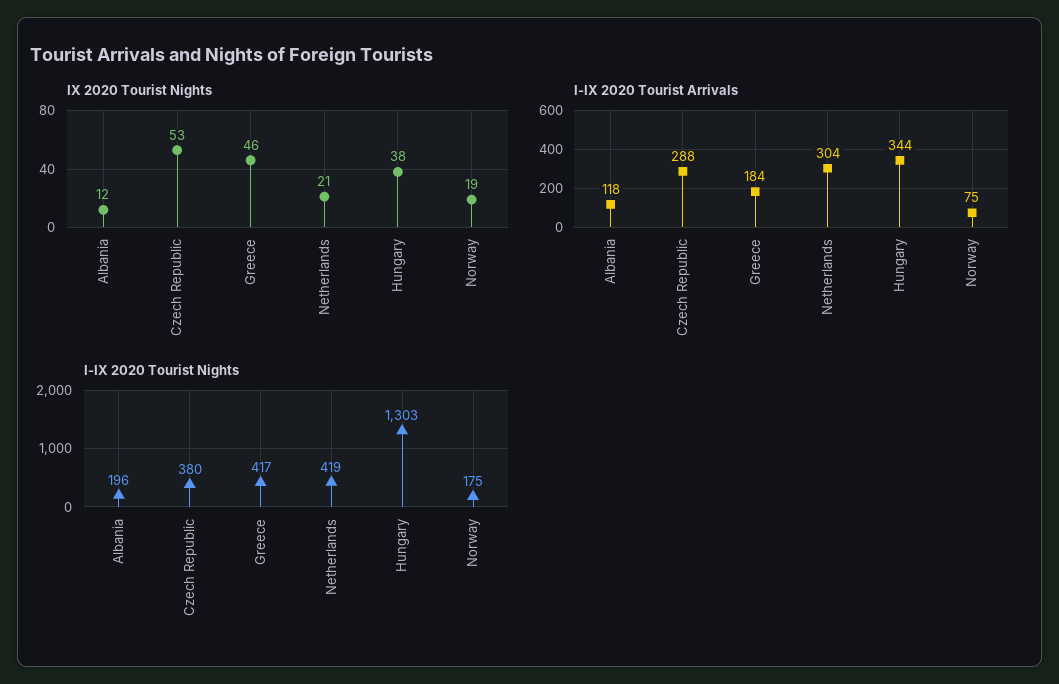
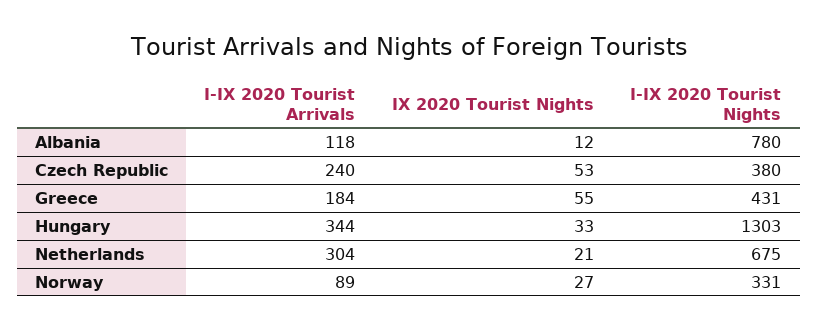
IX 2020 Tourist Nights, Greece: 46 -> 55
IX 2020 Tourist Nights, Hungary: 38 -> 33
IX 2020 Tourist Nights, Norway: 19 -> 27
I-IX 2020 Tourist Arrivals, Czech Republic: 288 -> 240
I-IX 2020 Tourist Arrivals, Norway: 75 -> 89
I-IX 2020 Tourist Nights, Albania: 196 -> 780
I-IX 2020 Tourist Nights, Greece: 417 -> 431
I-IX 2020 Tourist Nights, Netherlands: 419 -> 675
I-IX 2020 Tourist Nights, Norway: 175 -> 331

